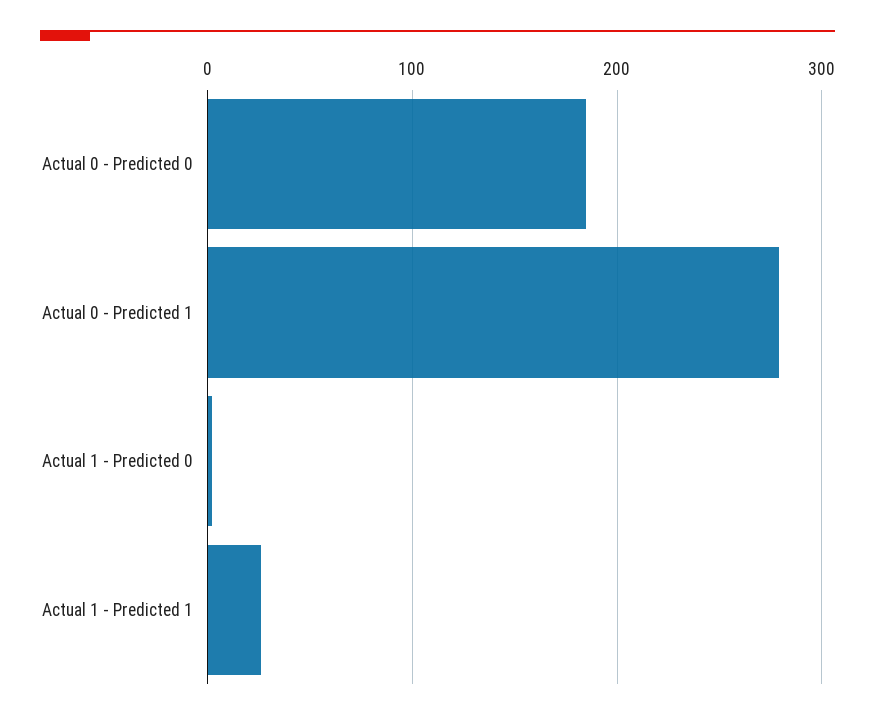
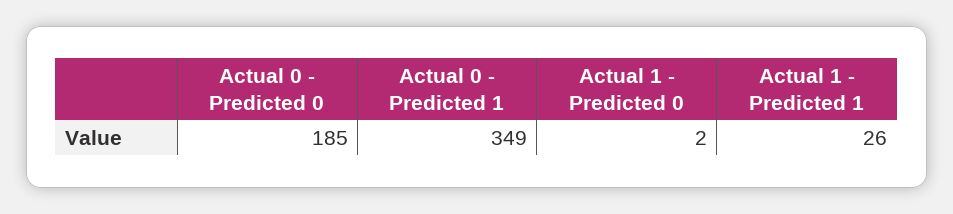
Actual 0 - Predicted 1: 280 -> 349

